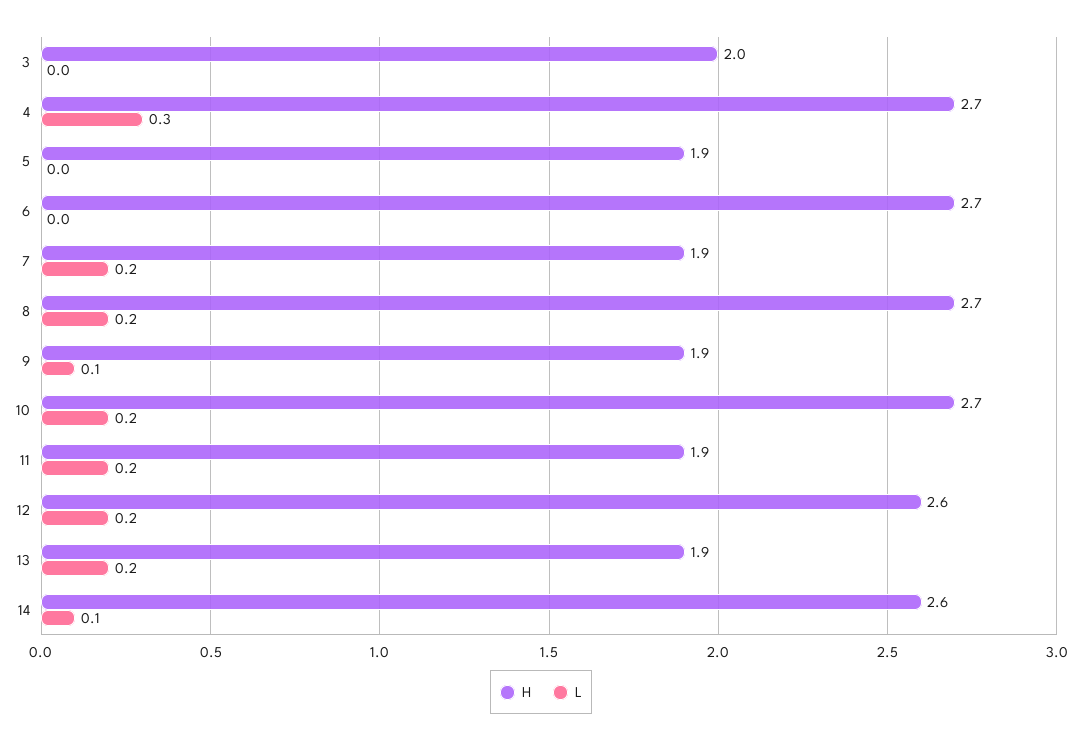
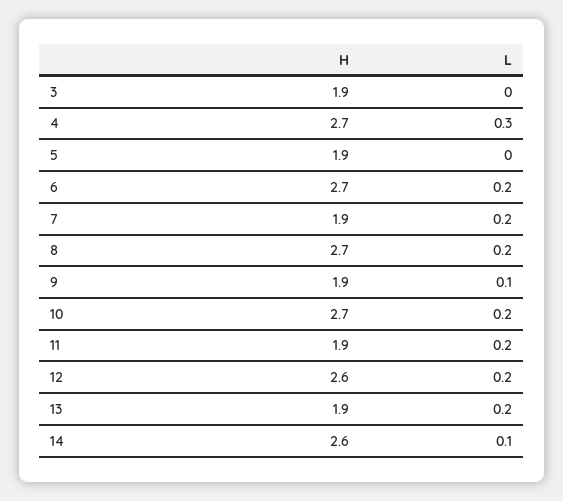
H, 3: 2 -> 1.9
L, 6: 0 -> 0.2

